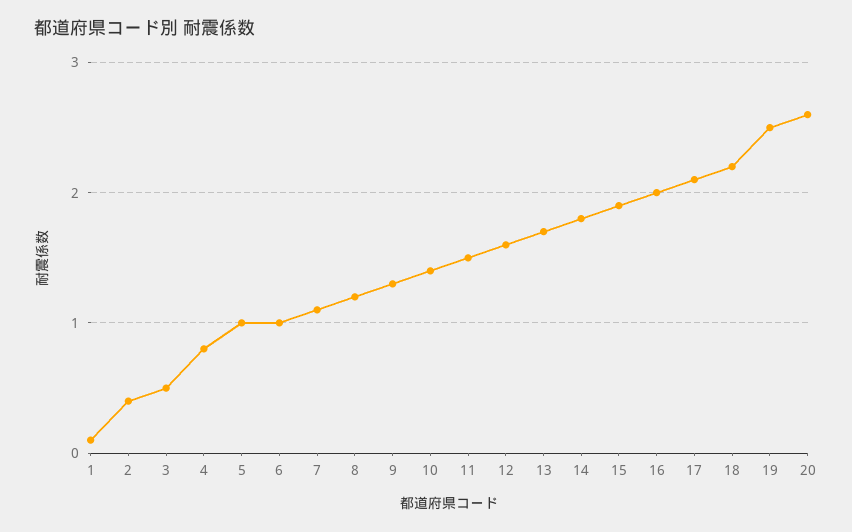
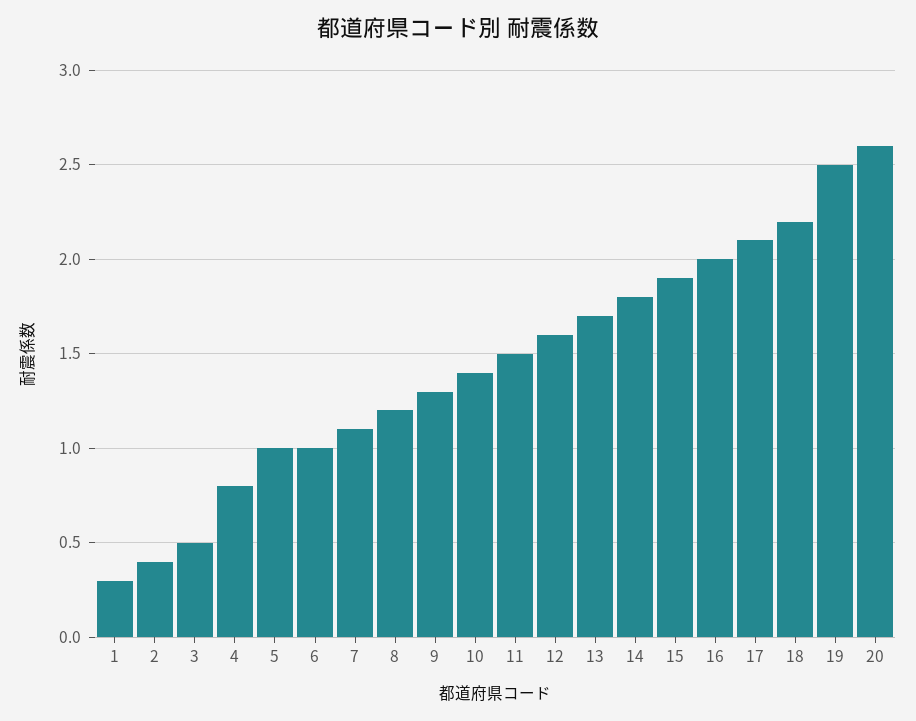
1: 0.1 -> 0.3

